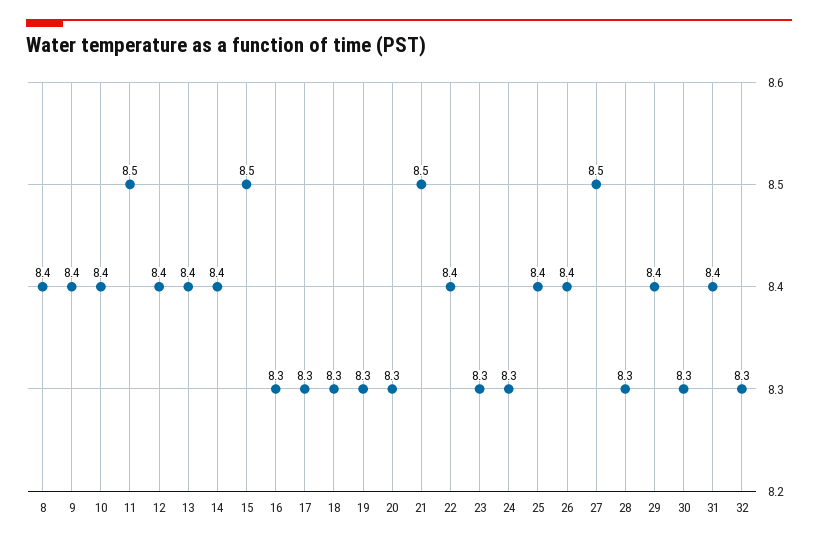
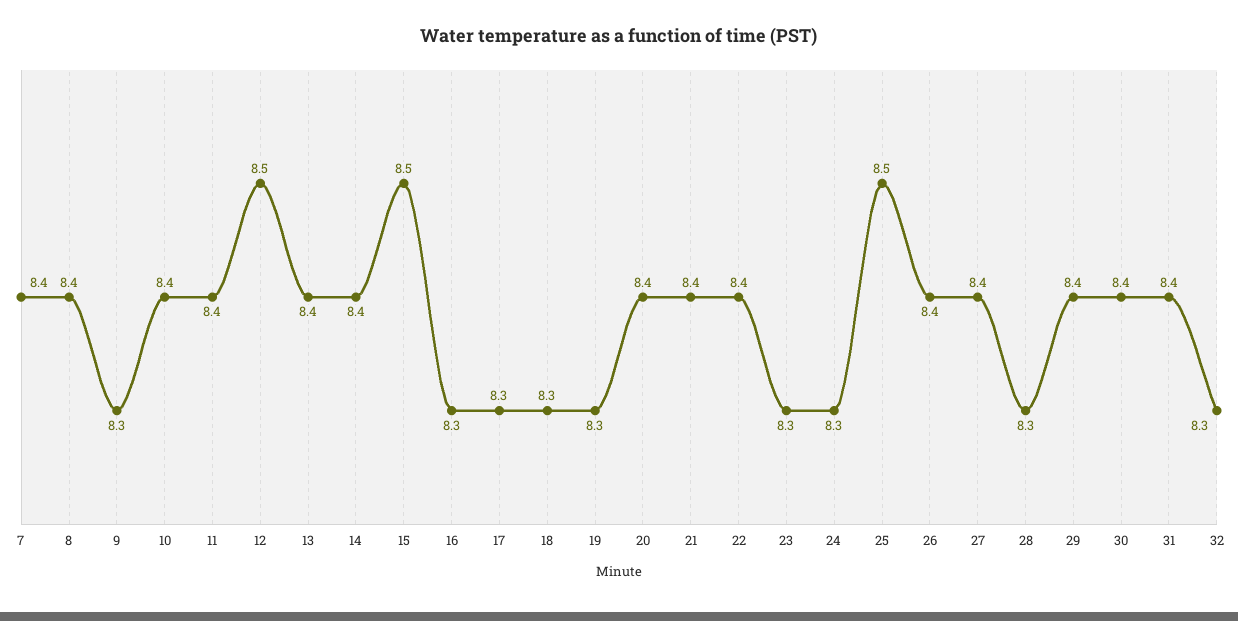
9: 8.4 -> 8.3
11: 8.5 -> 8.4
12: 8.4 -> 8.5
20: 8.3 -> 8.4
21: 8.5 -> 8.4
25: 8.4 -> 8.5
27: 8.5 -> 8.4
30: 8.3 -> 8.4
7: none -> 8.4

